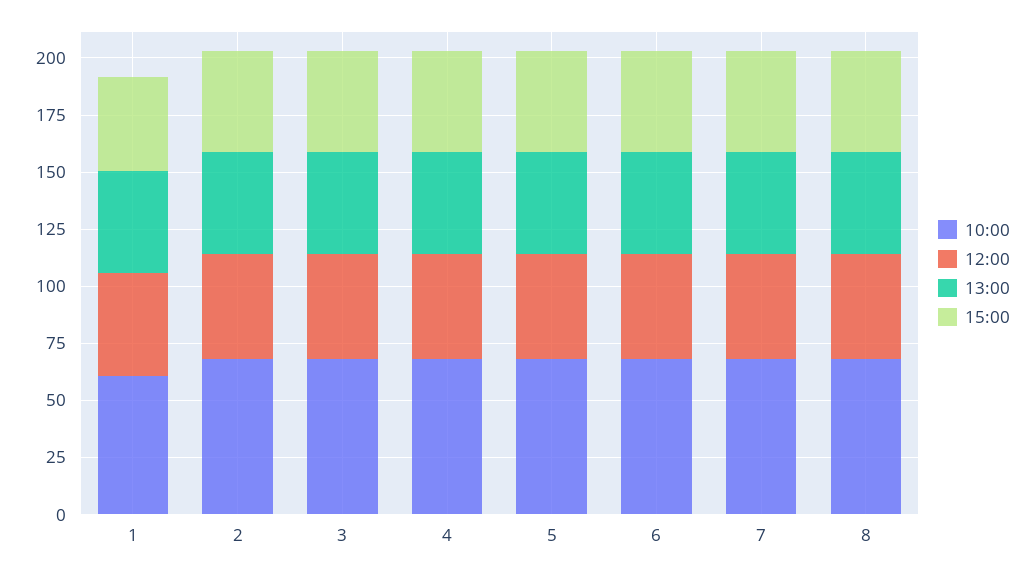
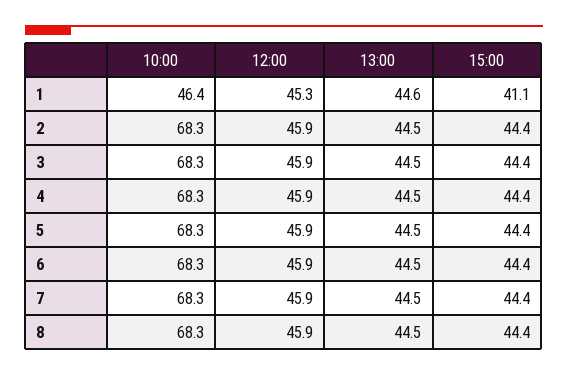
10:00, 1: 60 -> 46.4

